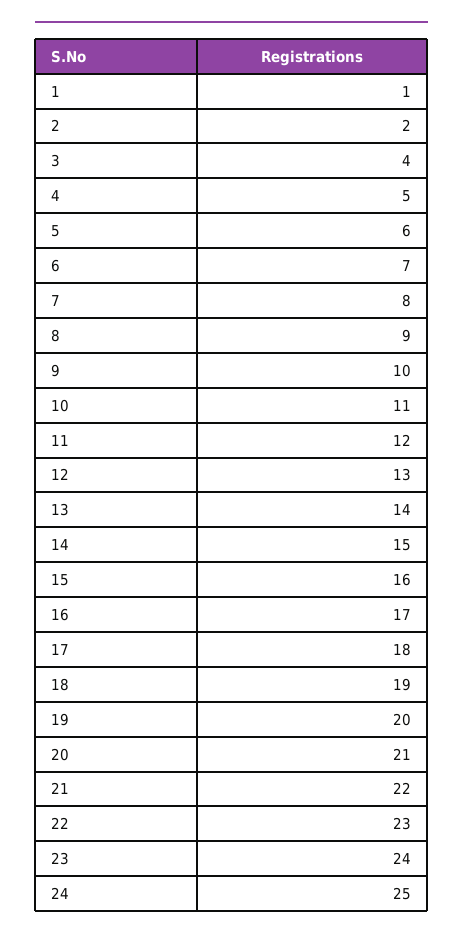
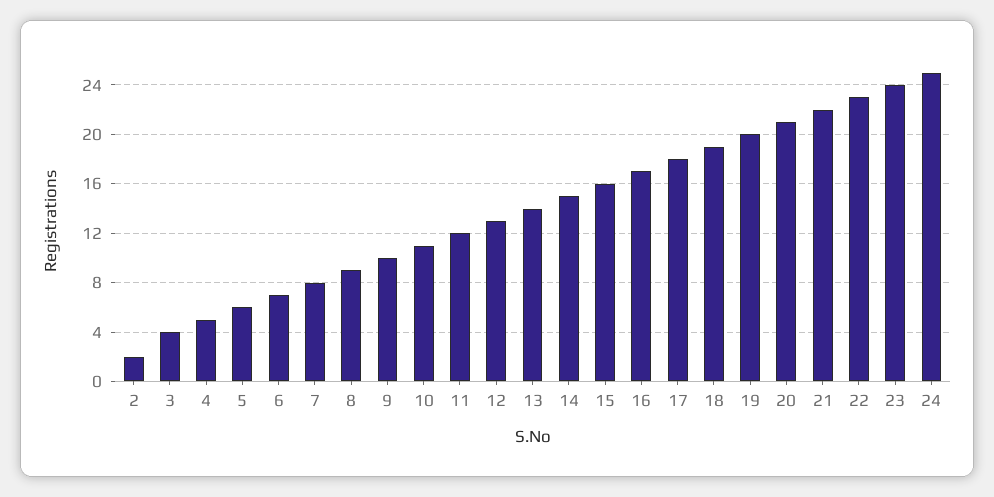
1: 1 -> none

